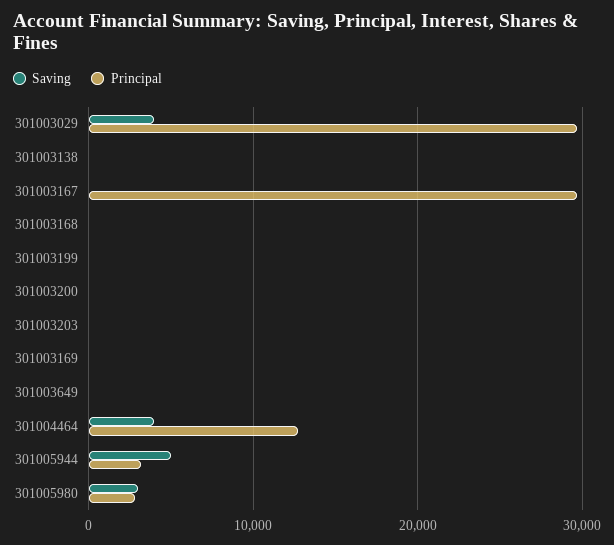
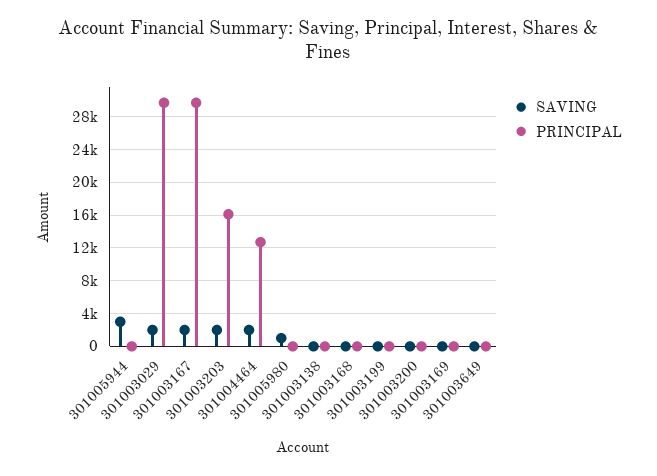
Saving, 301003029: 4000 -> 2000
Saving, 301003167: 0 -> 2000
Saving, 301003203: 0 -> 2000
Principal, 301003203: 0 -> 16000
Saving, 301004464: 4000 -> 2000
Saving, 301005944: 5000 -> 3000
Principal, 301005944: 3000 -> 0
Saving, 301005980: 3000 -> 1000
Principal, 301005980: 3000 -> 0

